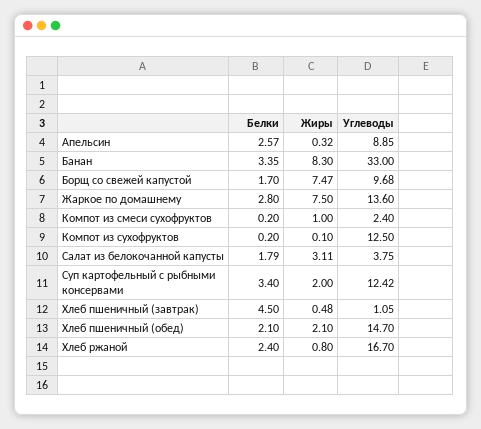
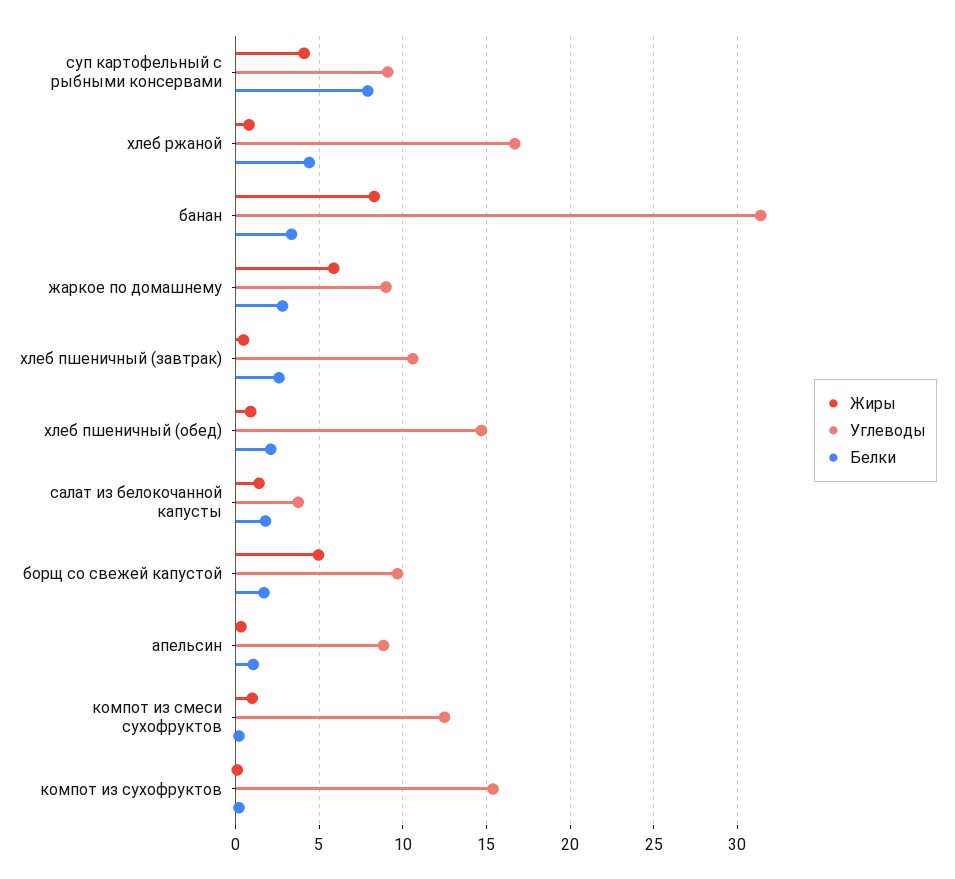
Белки, Апельсин: 2.57 -> 1
Углеводы, Банан: 33 -> 31.5
Жиры, Борщ со свежей капустой: 7.47 -> 5
Жиры, Жаркое по домашнему: 7.5 -> 6
Углеводы, Жаркое по домашнему: 13.6 -> 9
Углеводы, Компот из смеси сухофруктов: 2.4 -> 12.5
Углеводы, Компот из сухофруктов: 12.5 -> 15.5
Жиры, Салат из белокочанной капусты: 3.11 -> 1.5
Белки, Суп картофельный с рыбными консервами: 3.4 -> 8
Жиры, Суп картофельный с рыбными консервами: 2 -> 4
Углеводы, Суп картофельный с рыбными консервами: 12.42 -> 9
Белки, Хлеб пшеничный (завтрак): 4.5 -> 2.5
Углеводы, Хлеб пшеничный (завтрак): 1.05 -> 10.5
Жиры, Хлеб пшеничный (обед): 2.1 -> 1
Белки, Хлеб ржаной: 2.4 -> 4.5

